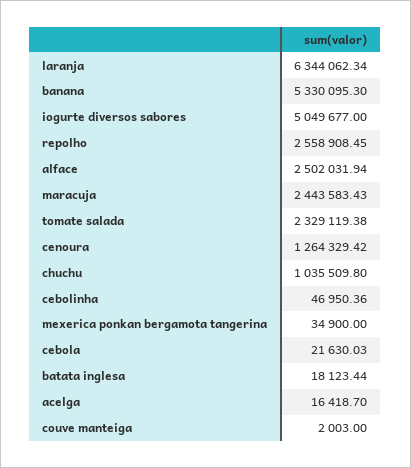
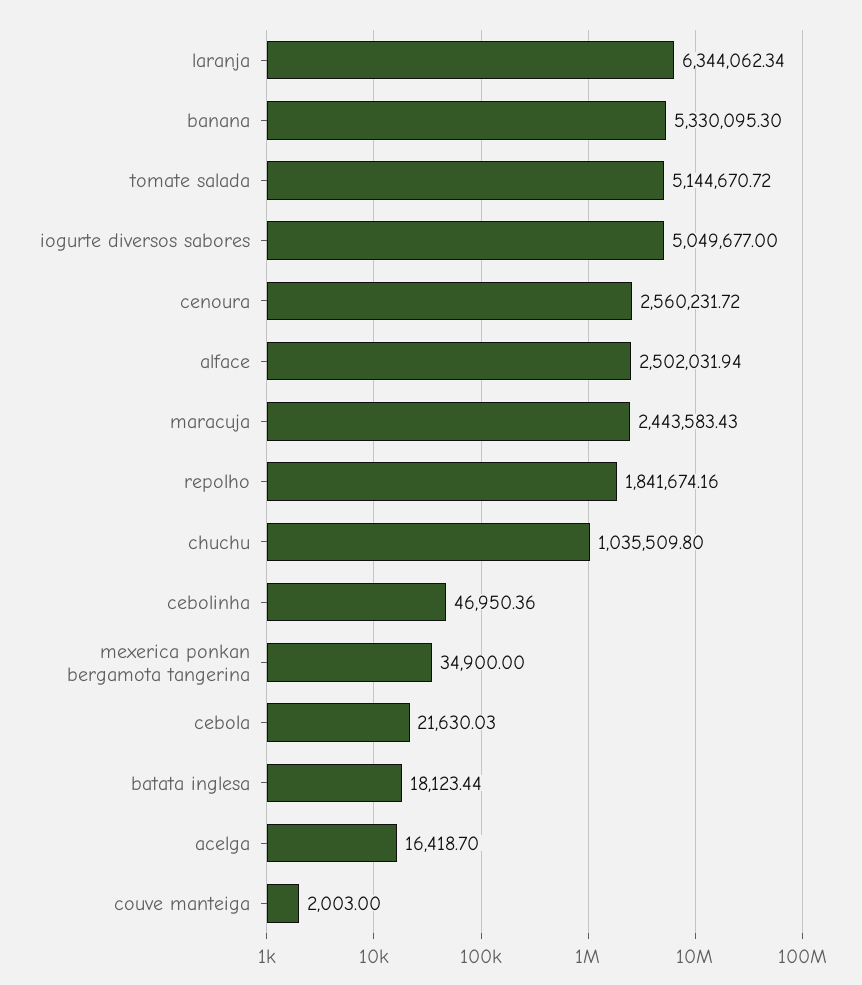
repolho: 2558908.45 -> 1841674.16
tomate salada: 2329119.38 -> 5144670.72
cenoura: 1264329.42 -> 2560231.72

